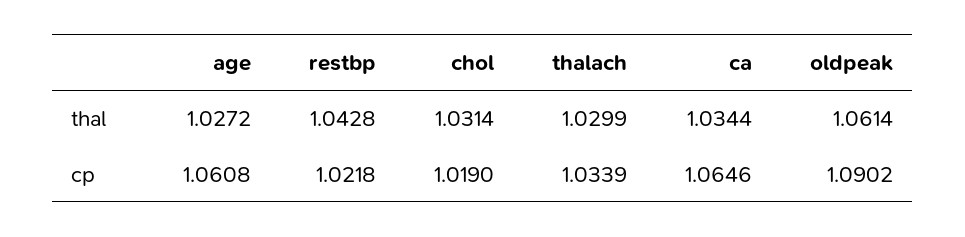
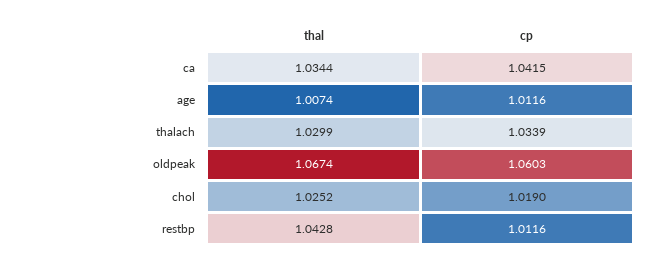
age, thal: 1.0272 -> 1.0074
chol, thal: 1.0314 -> 1.0252
oldpeak, thal: 1.0614 -> 1.0674
age, cp: 1.0608 -> 1.0116
restbp, cp: 1.0218 -> 1.0116
ca, cp: 1.0646 -> 1.0415
oldpeak, cp: 1.0902 -> 1.0603

